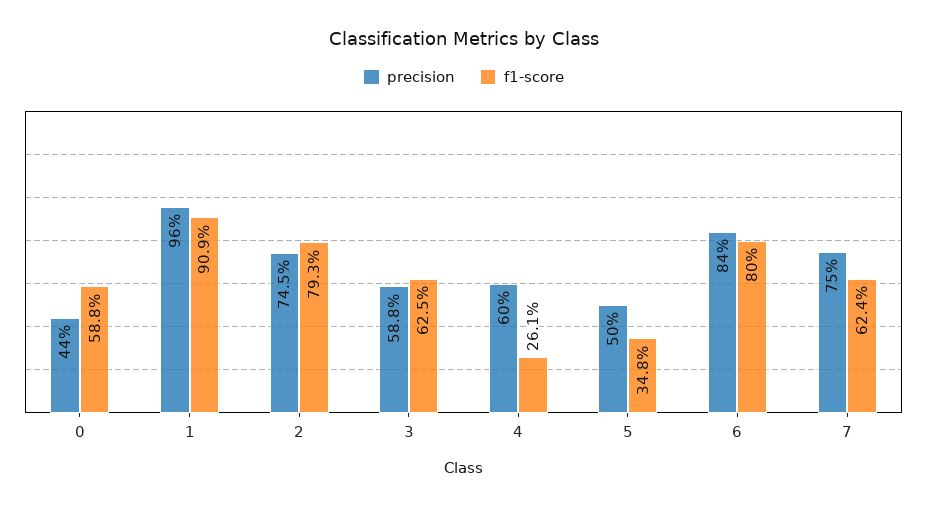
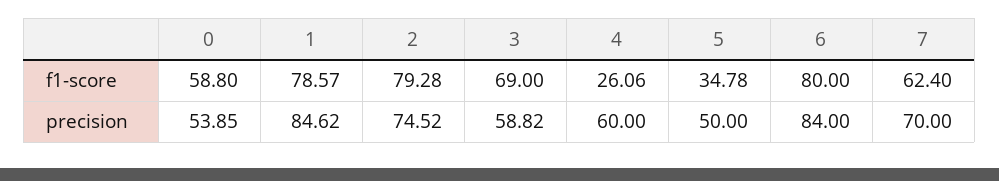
precision, 0: 44 -> 53.85
precision, 1: 96 -> 84.62
f1-score, 1: 90.9 -> 78.57
f1-score, 3: 62.5 -> 69
precision, 7: 75 -> 70

